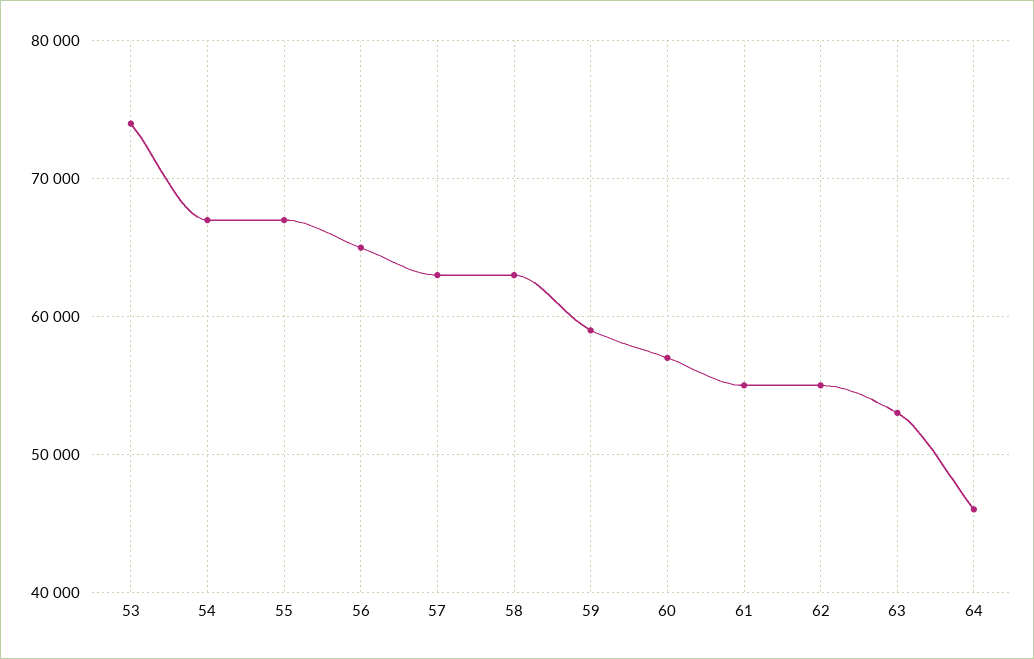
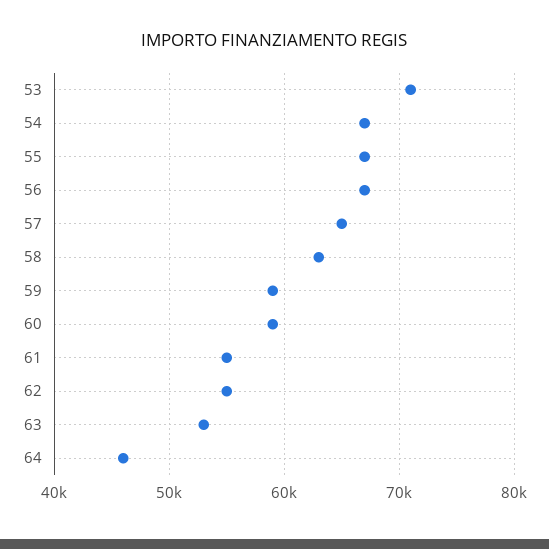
53: 74000 -> 71000
56: 65000 -> 67000
57: 63000 -> 65000
60: 57000 -> 59000

